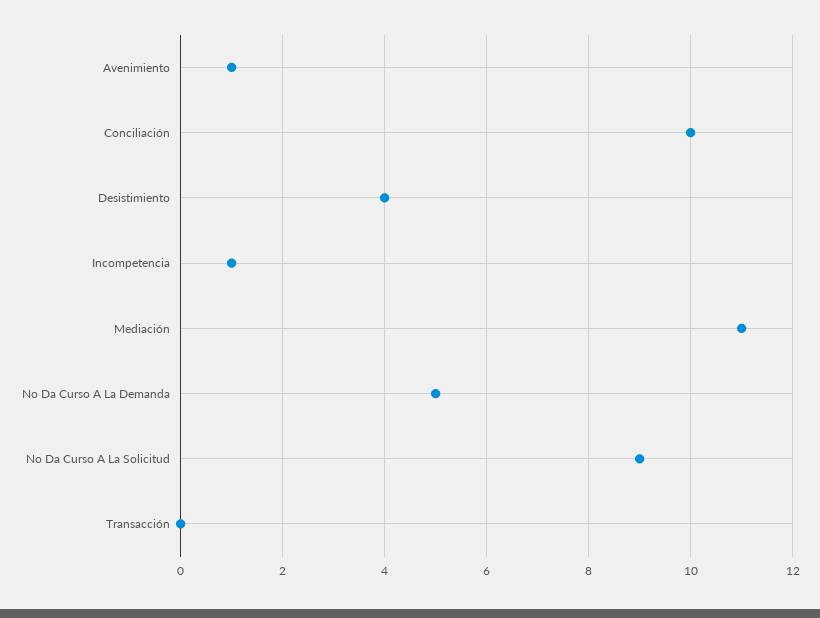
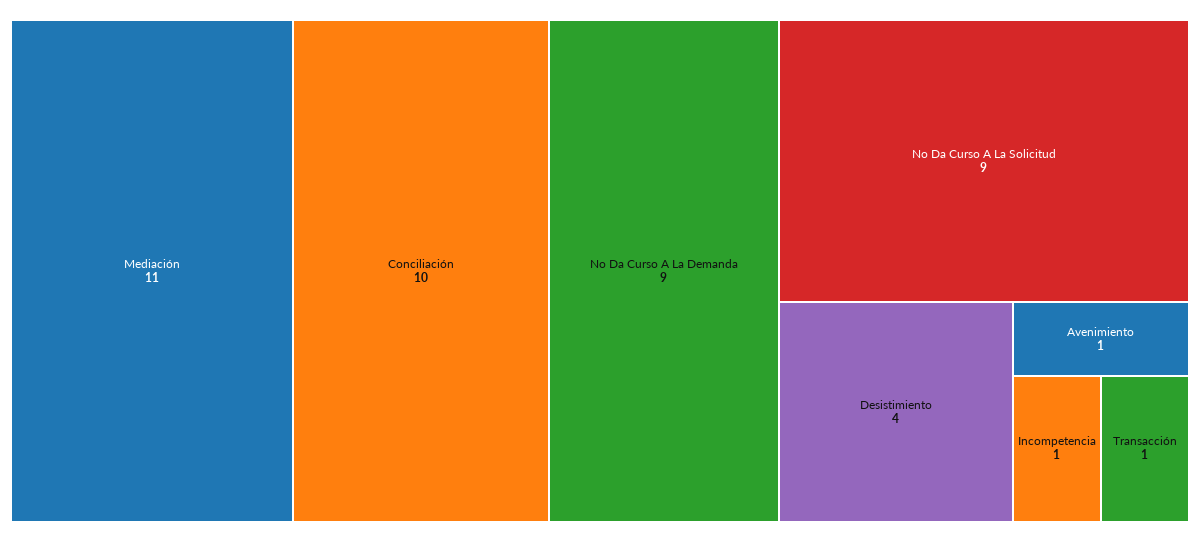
No Da Curso A La Demanda: 5 -> 9
Transacción: 0 -> 1

